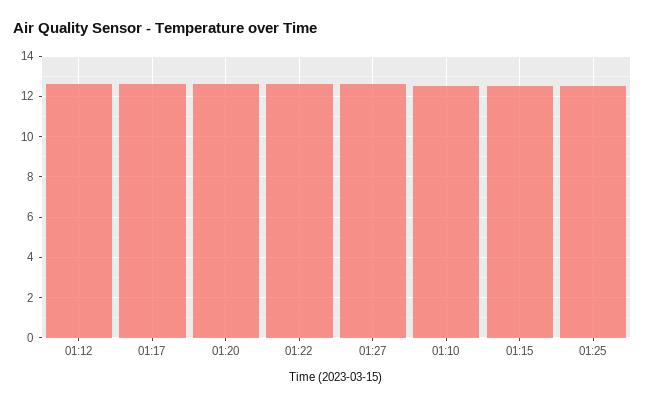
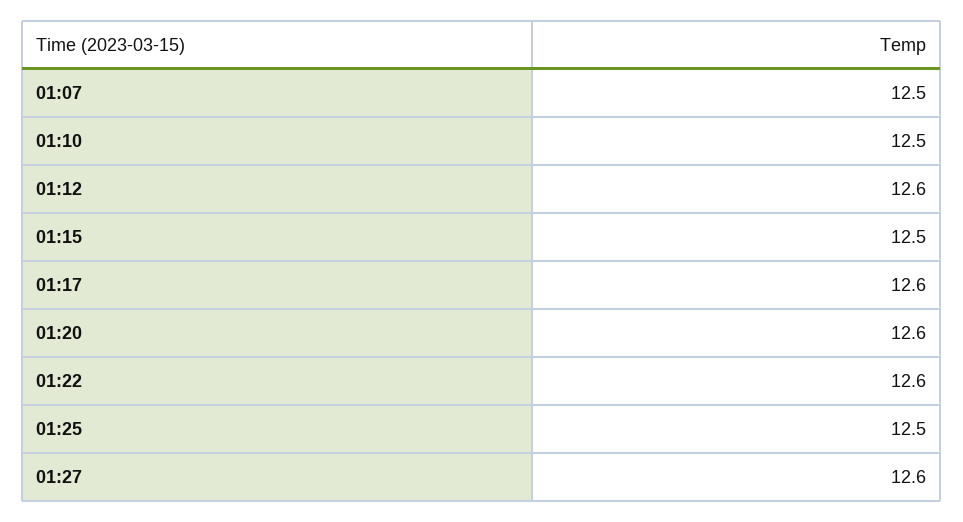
01:07: none -> 12.5

